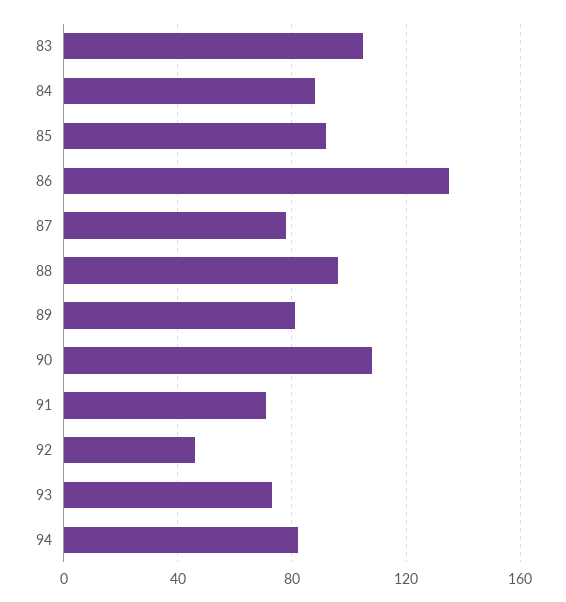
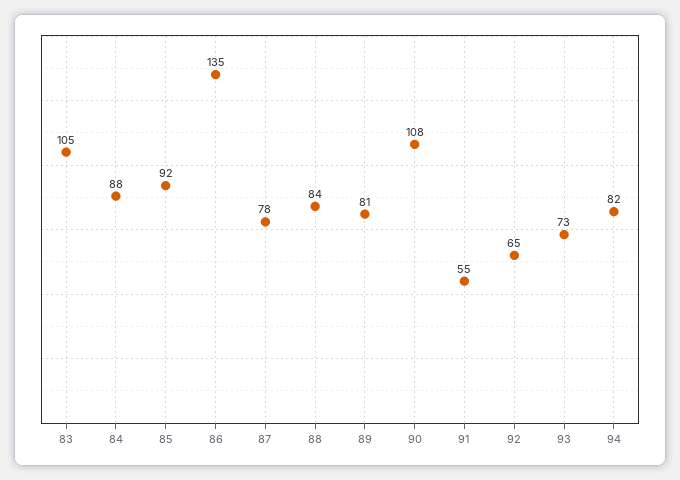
88: 95 -> 84
91: 70 -> 55
92: 45 -> 65

